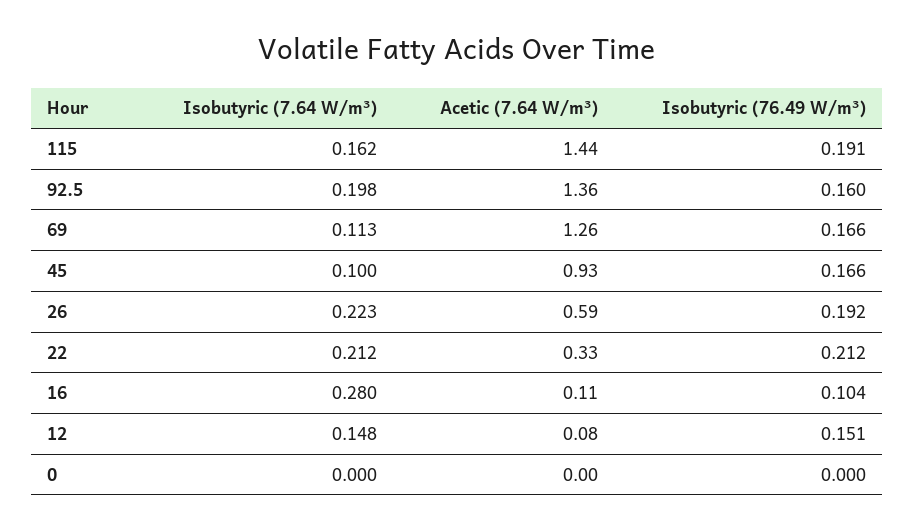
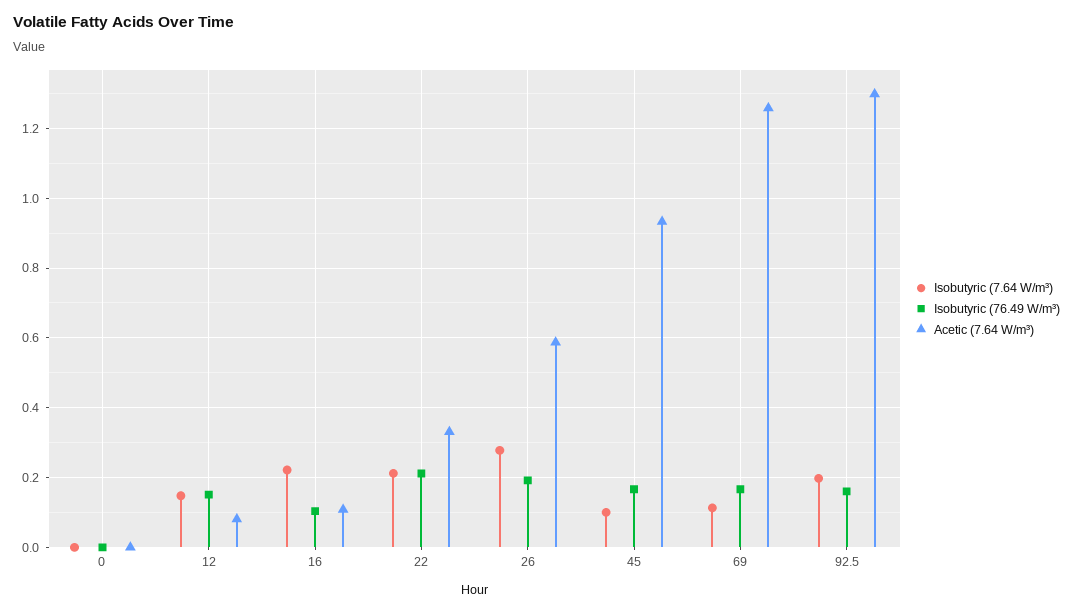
Isobutyric (7.64 W/m³), 115: 0.162 -> none
Acetic (7.64 W/m³), 115: 1.44 -> none
Isobutyric (76.49 W/m³), 115: 0.191 -> none
Acetic (7.64 W/m³), 92.5: 1.36 -> 1.3
Isobutyric (7.64 W/m³), 26: 0.223 -> 0.28
Isobutyric (7.64 W/m³), 16: 0.28 -> 0.22

